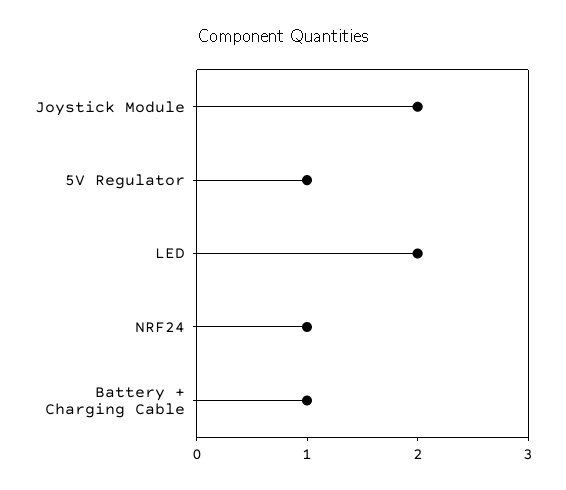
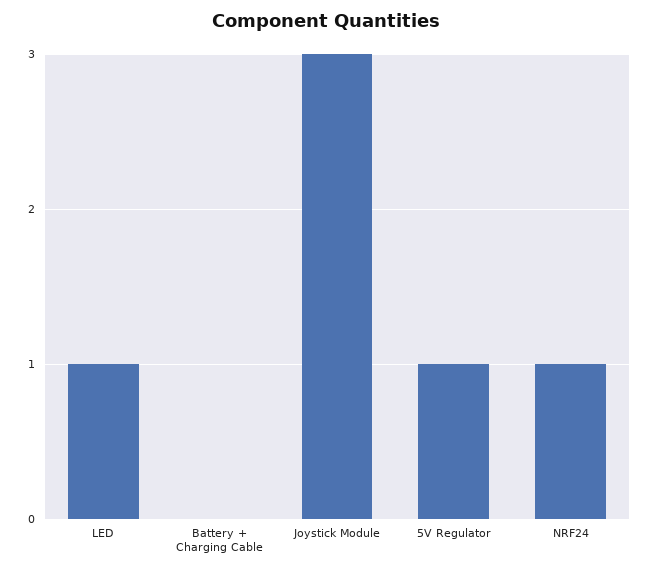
Joystick Module: 2 -> 3
LED: 2 -> 1
Battery + Charging Cable: 1 -> 0

